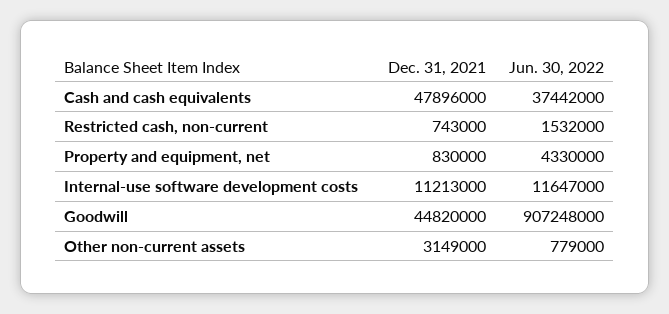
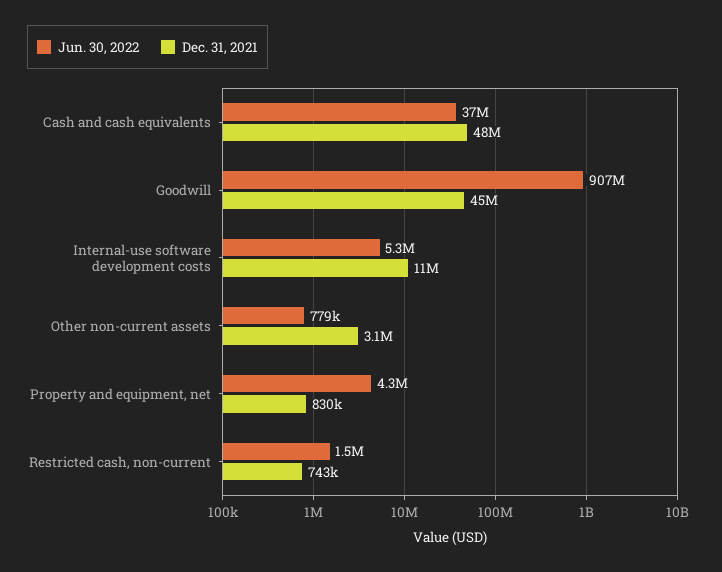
Jun. 30, 2022, Internal-use software development costs: 11647000 -> 5300000

